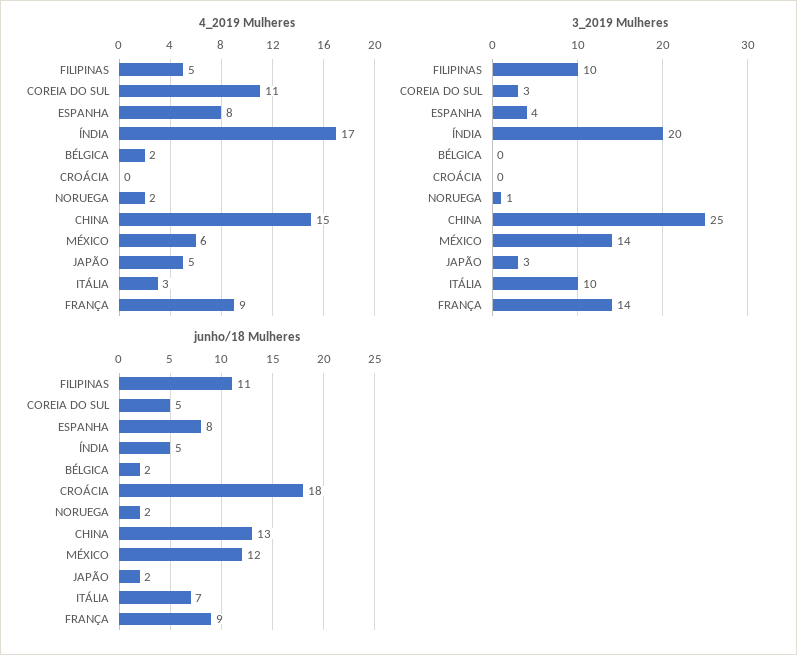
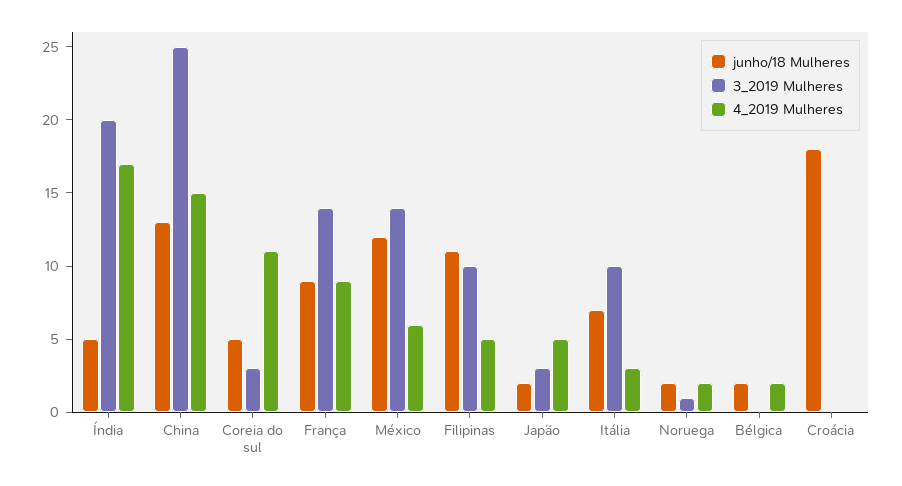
4_2019 Mulheres, ESPANHA: 8 -> none
3_2019 Mulheres, ESPANHA: 4 -> none
junho/18 Mulheres, ESPANHA: 8 -> none

